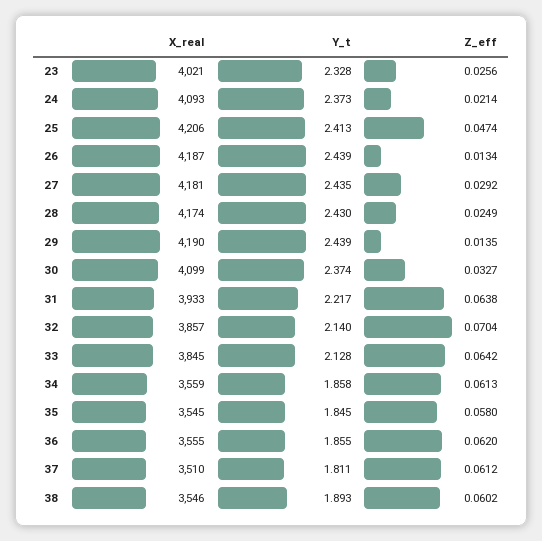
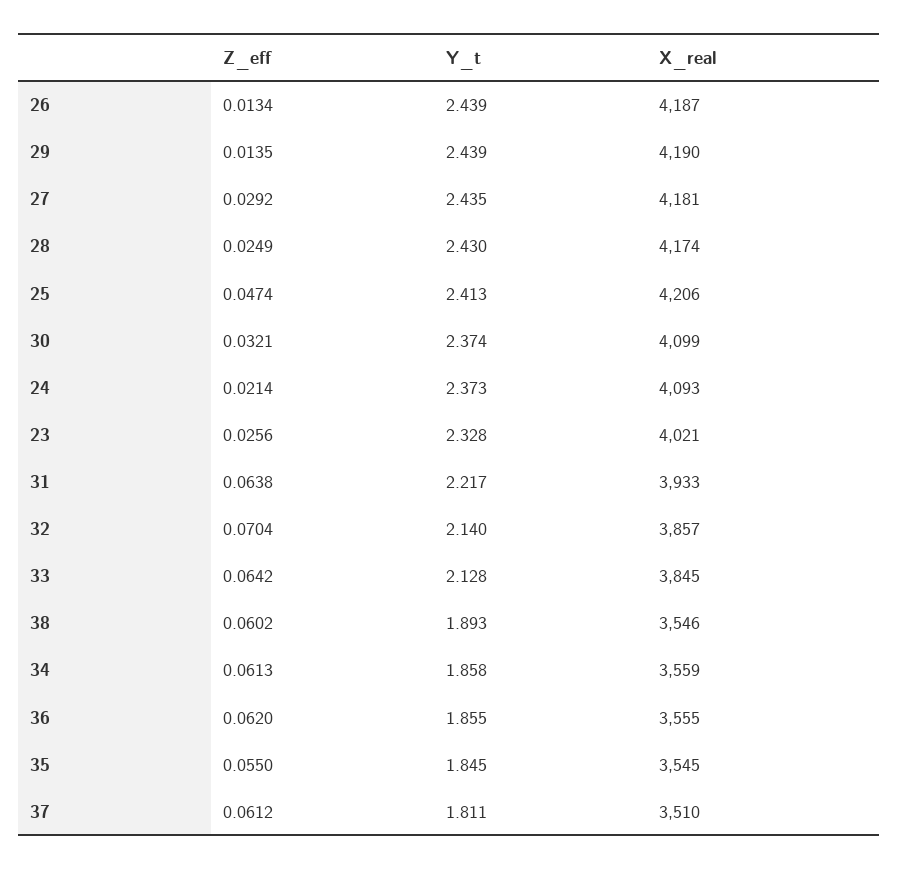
Z_eff, 30: 0.0327 -> 0.0321
Z_eff, 35: 0.058 -> 0.055

